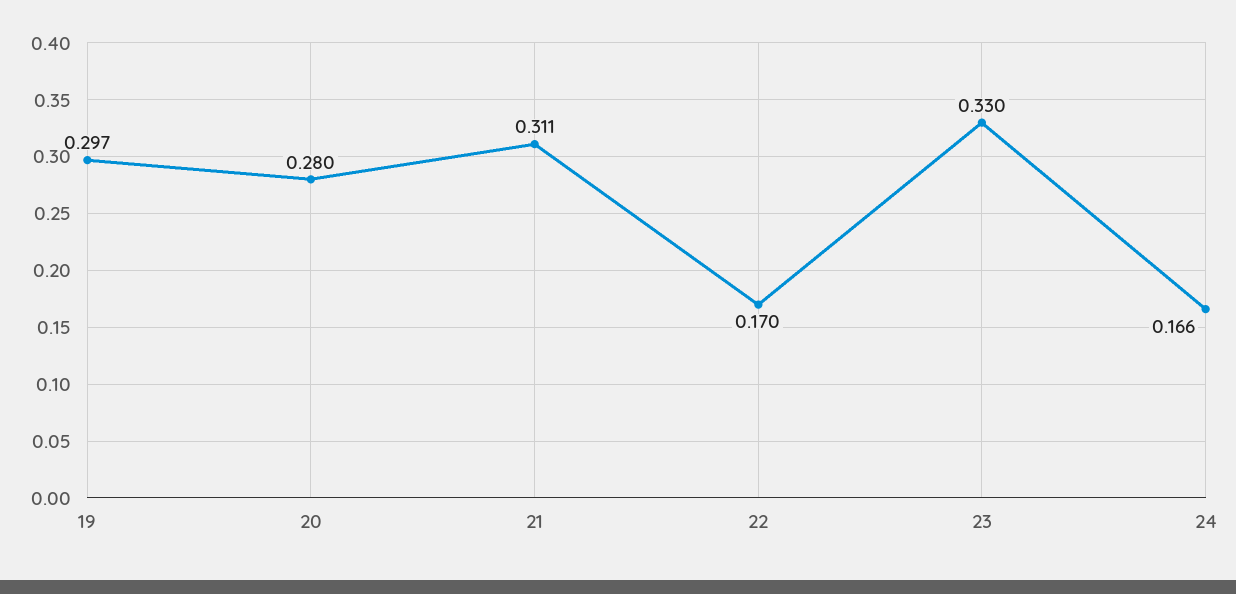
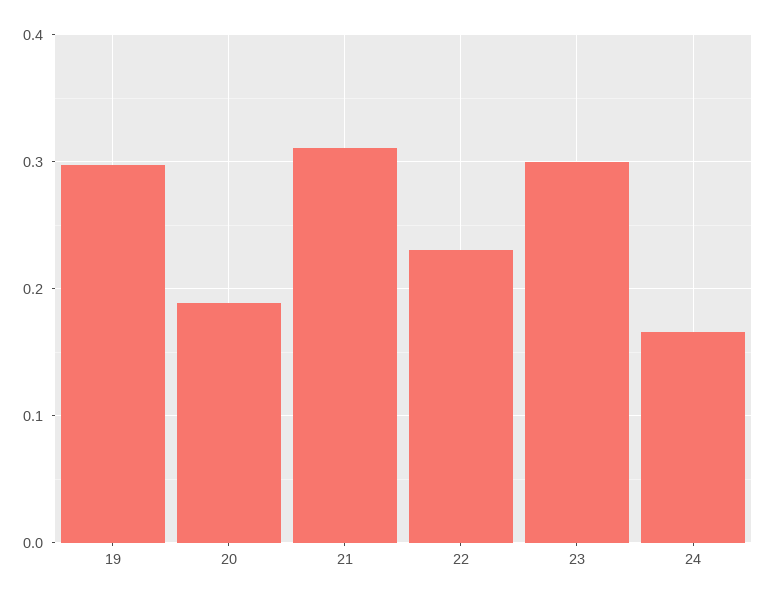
20: 0.28 -> 0.19
22: 0.17 -> 0.23
23: 0.33 -> 0.3

